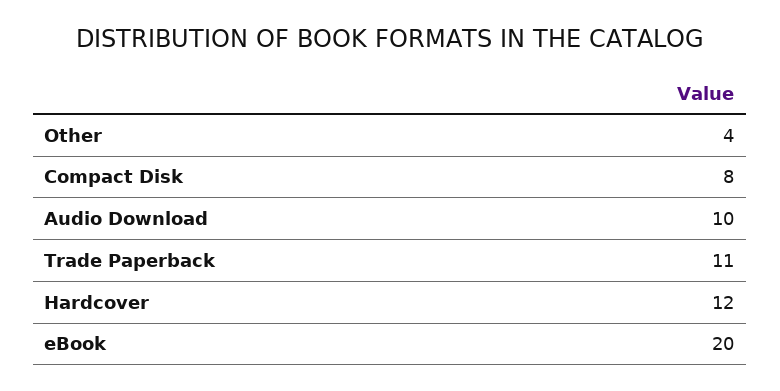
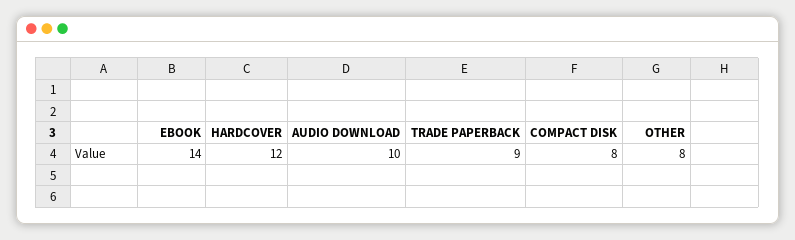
Other: 4 -> 8
Trade Paperback: 11 -> 9
eBook: 20 -> 14

